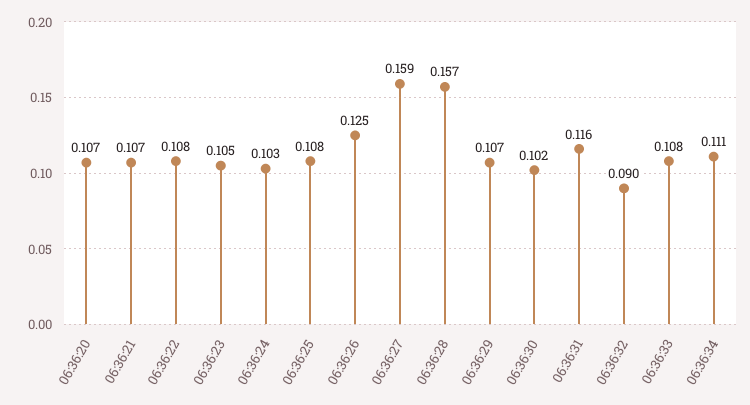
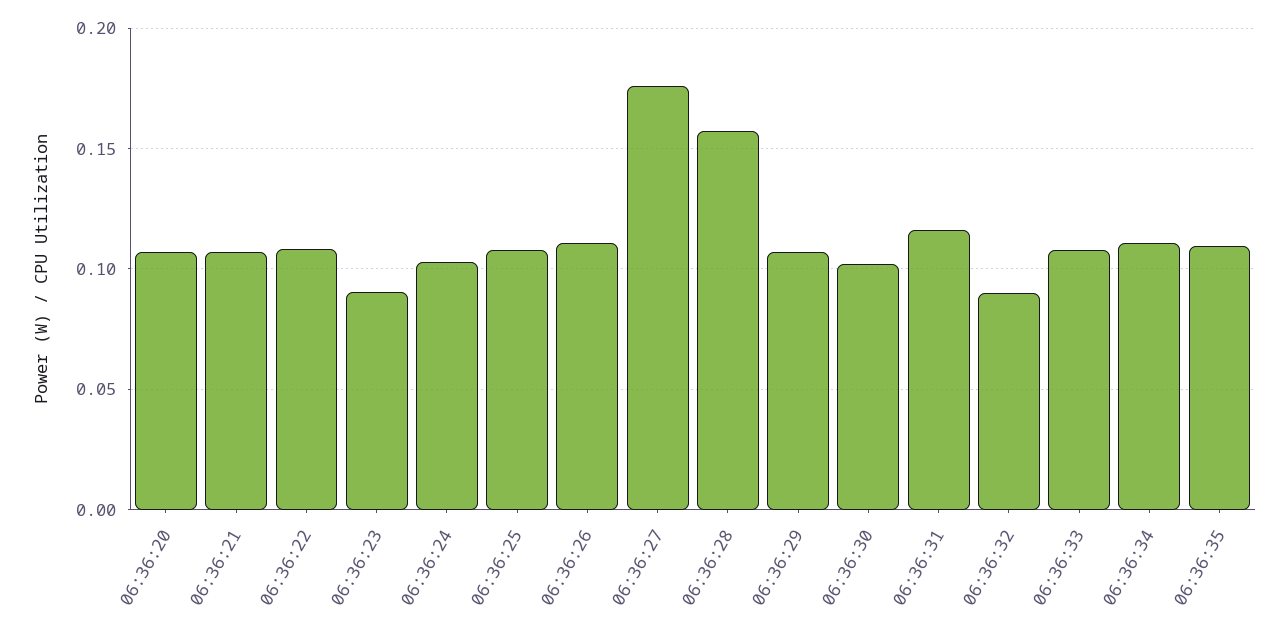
06:36:23: 0.105 -> 0.09
06:36:26: 0.125 -> 0.11
06:36:27: 0.159 -> 0.175
06:36:35: none -> 0.11

